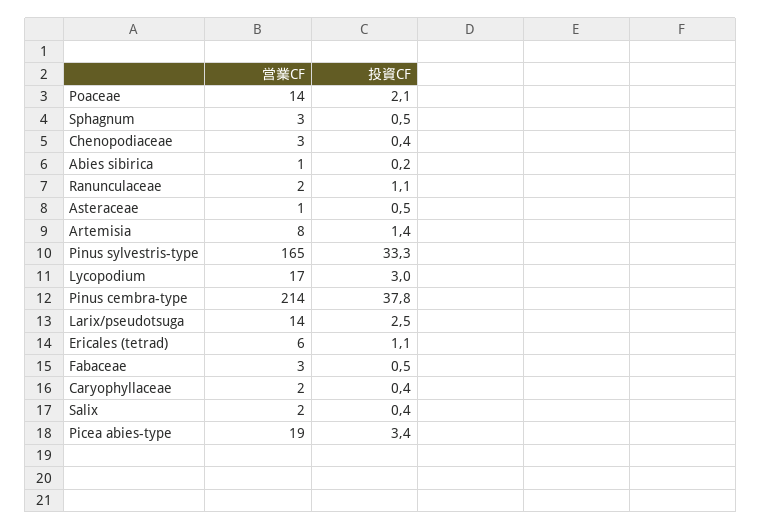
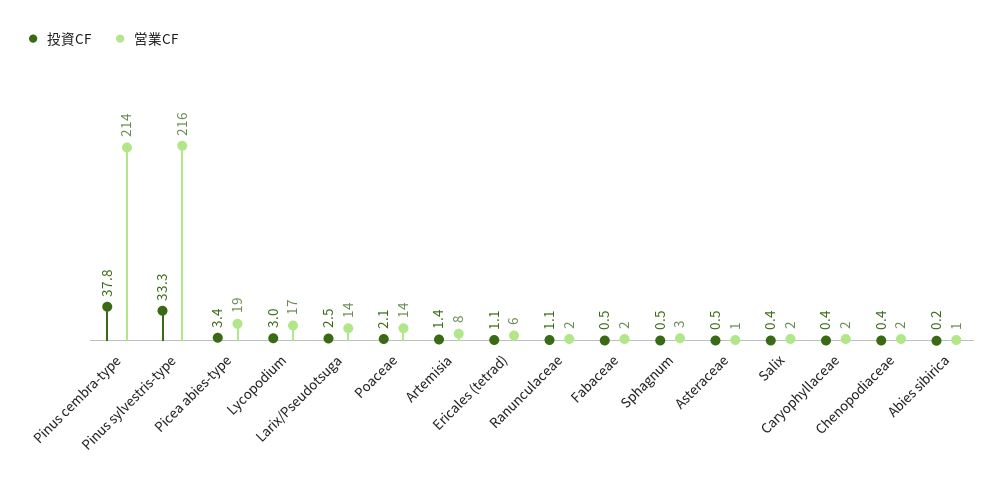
営業CF, Chenopodiaceae: 3 -> 2
営業CF, Pinus sylvestris-type: 165 -> 216
営業CF, Fabaceae: 3 -> 2

